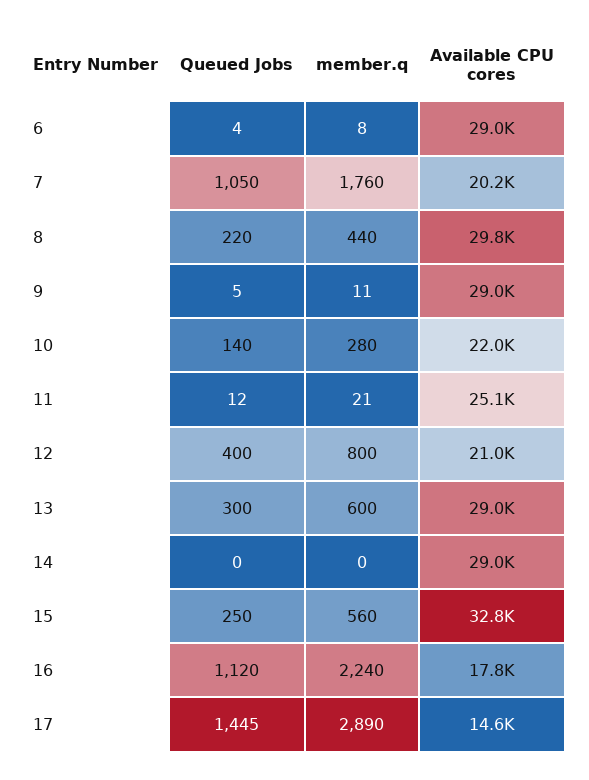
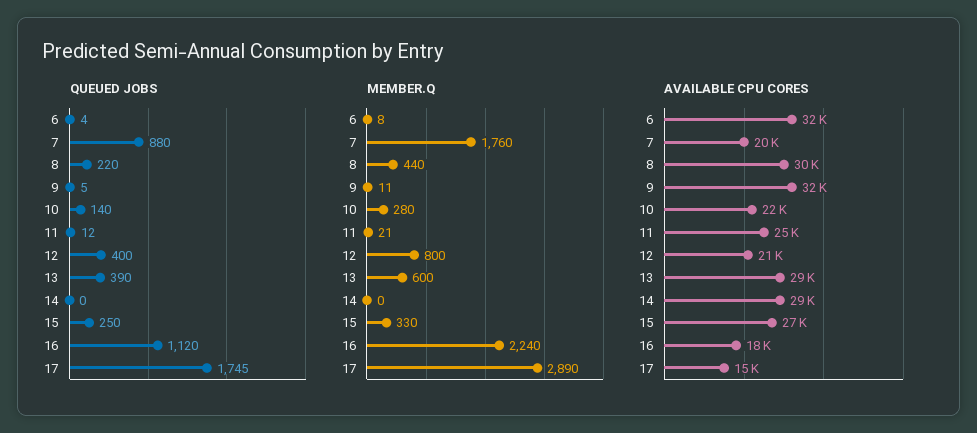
Available CPU cores, 6: 29000 -> 32000
Queued Jobs, 7: 1050 -> 880
Available CPU cores, 9: 29000 -> 32000
Queued Jobs, 13: 300 -> 390
member.q, 15: 560 -> 330
Available CPU cores, 15: 32800 -> 27000
Queued Jobs, 17: 1445 -> 1745

